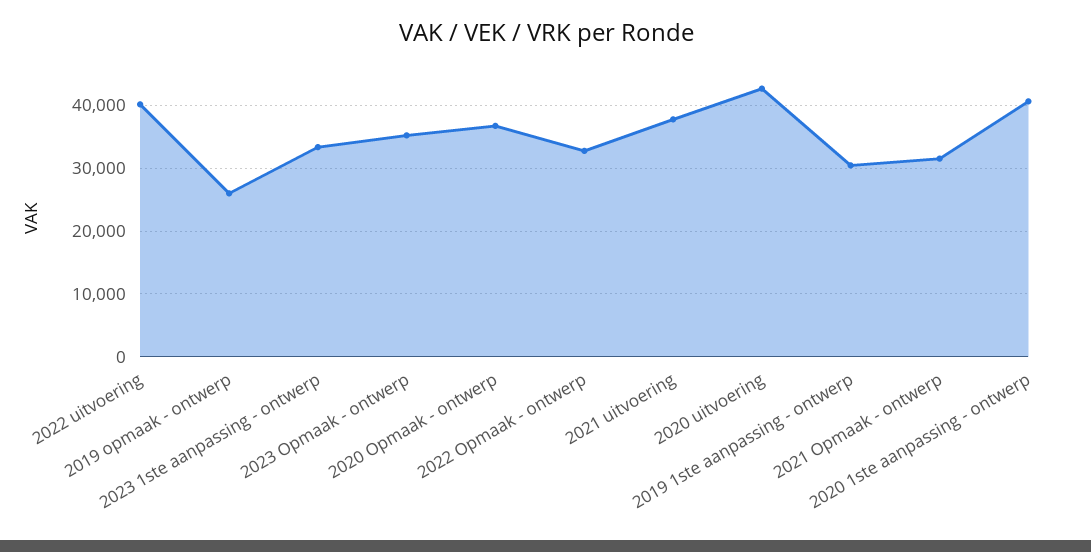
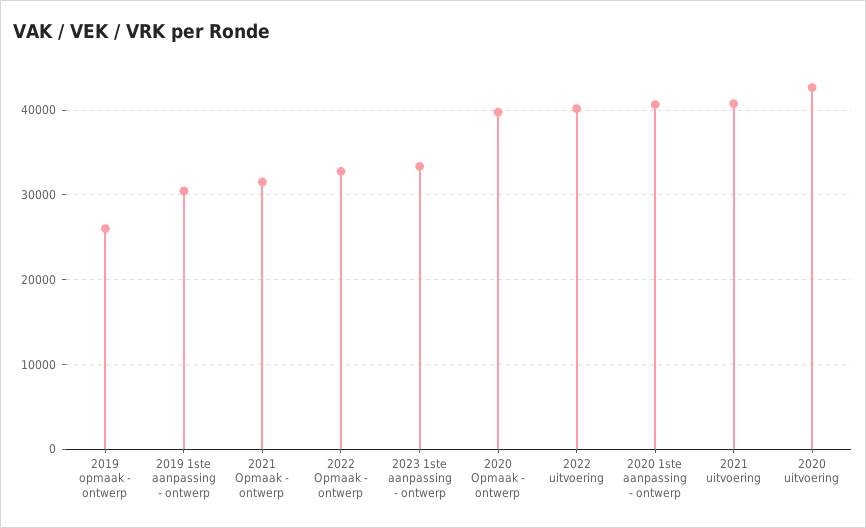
2023 Opmaak - ontwerp: 35000 -> none
2020 Opmaak - ontwerp: 37000 -> 40000
2021 uitvoering: 38000 -> 41000

